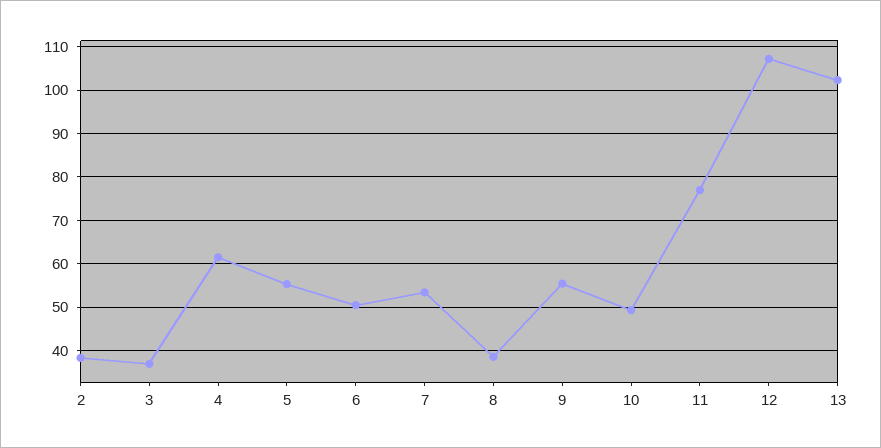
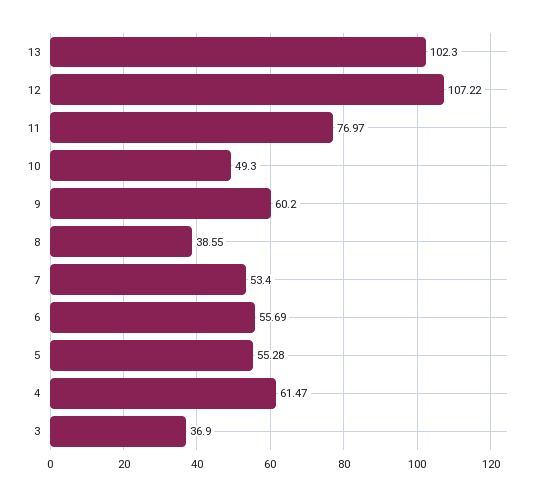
2: 38 -> none
6: 50 -> 55.69
9: 56 -> 60.2

